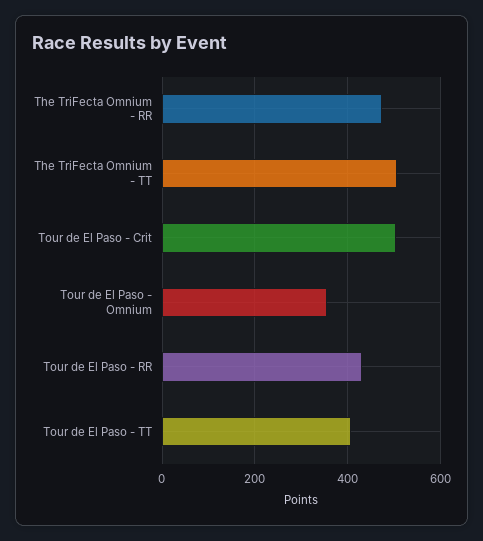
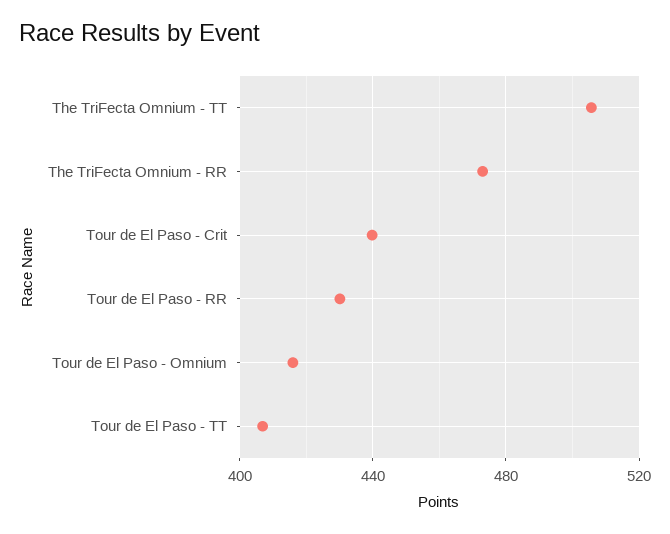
Tour de El Paso - Crit: 500 -> 440
Tour de El Paso - Omnium: 360 -> 415

